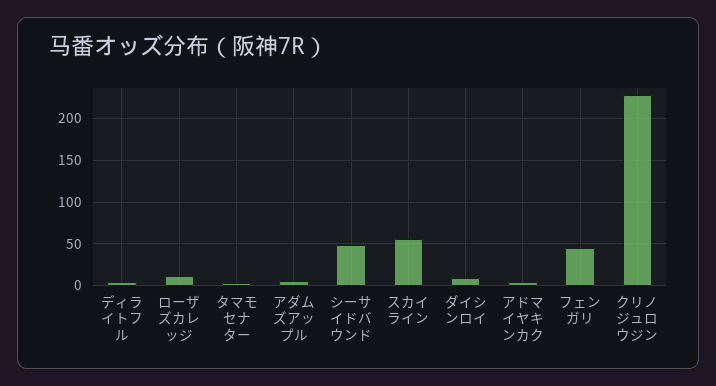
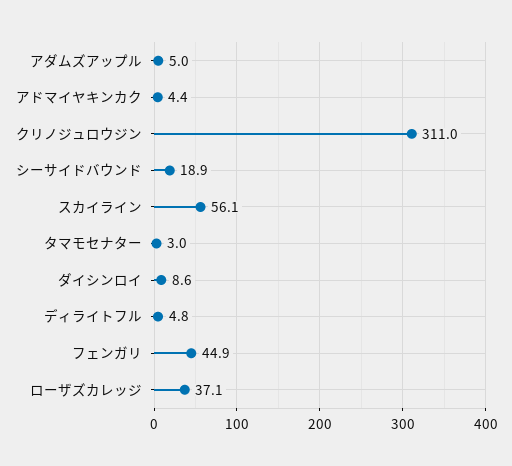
ローザズカレッジ: 10 -> 37.1
シーサイドバウンド: 50 -> 18.9
クリノジュロウジン: 230 -> 311

